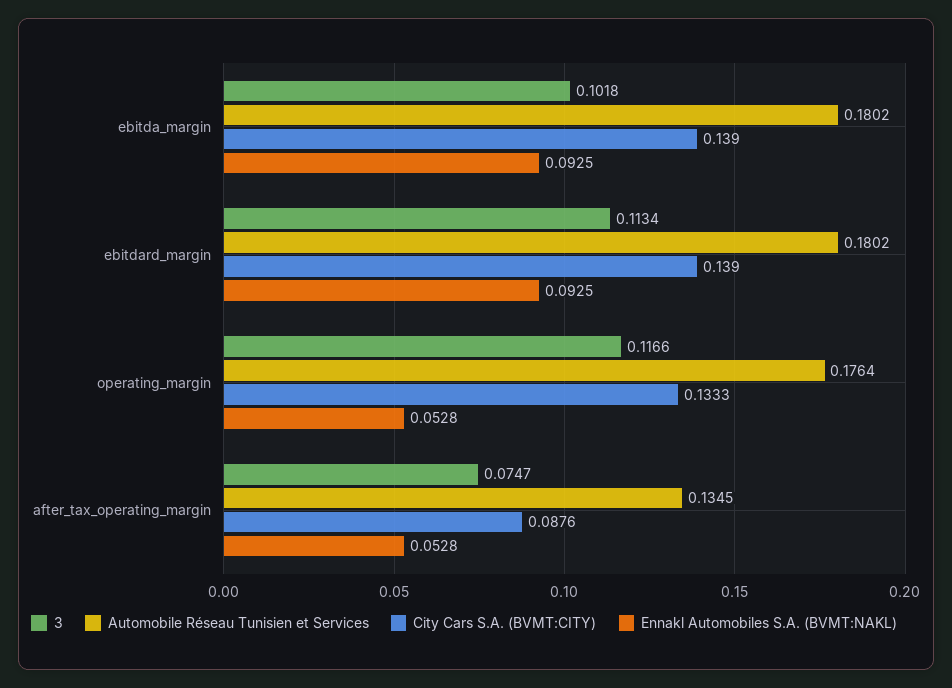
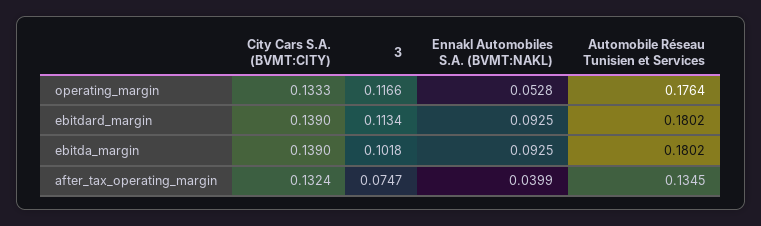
City Cars S.A. (BVMT:CITY), after_tax_operating_margin: 0.0876 -> 0.1324
Ennakl Automobiles S.A. (BVMT:NAKL), after_tax_operating_margin: 0.0528 -> 0.0399

